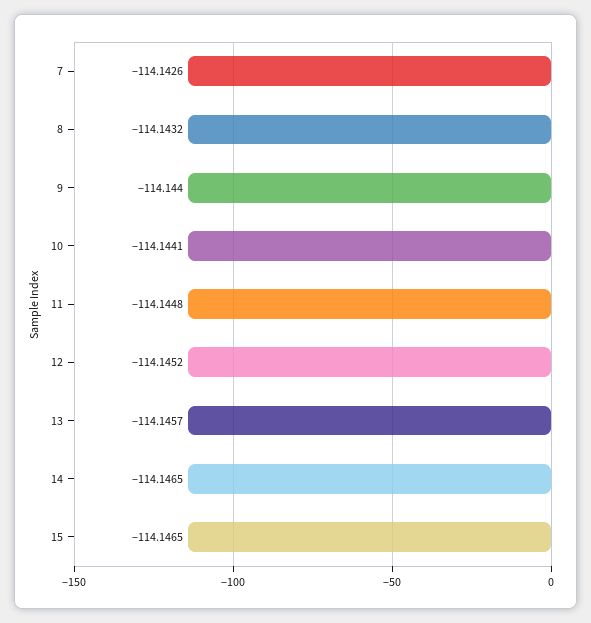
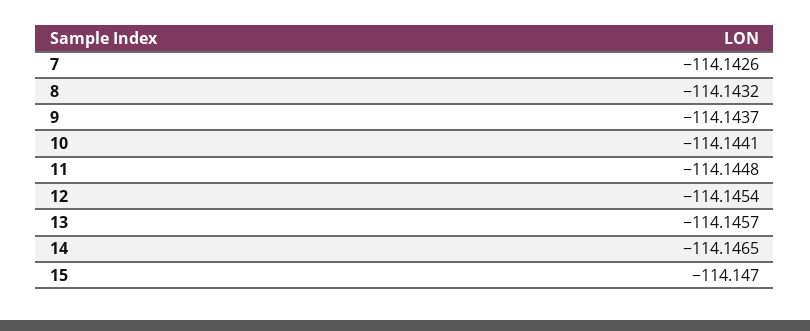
9: -114.144 -> -114.1437
12: -114.1452 -> -114.1454
15: -114.1465 -> -114.147

